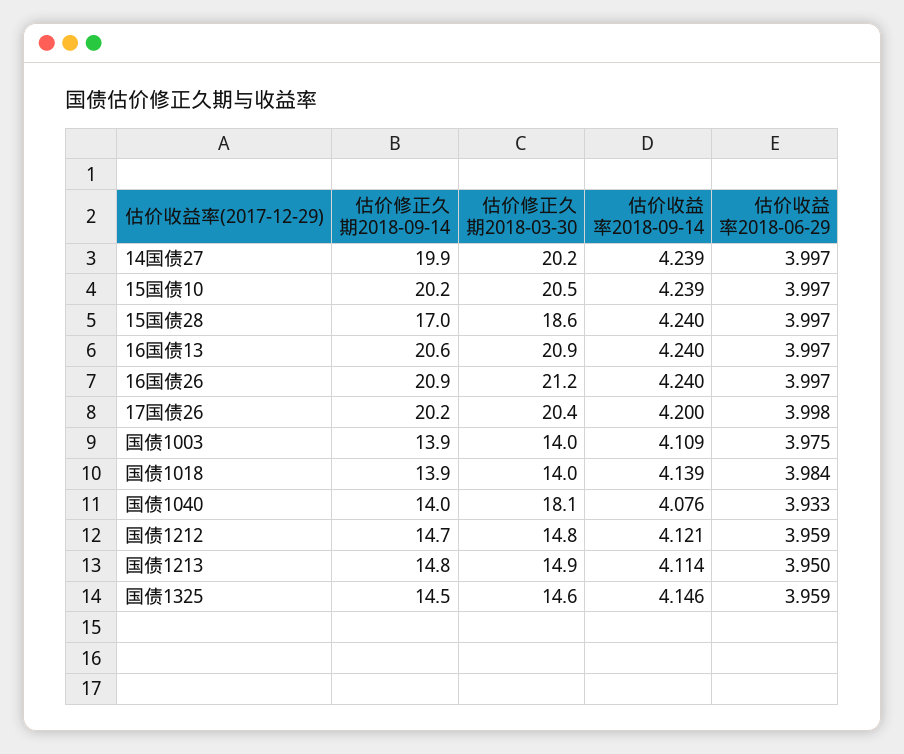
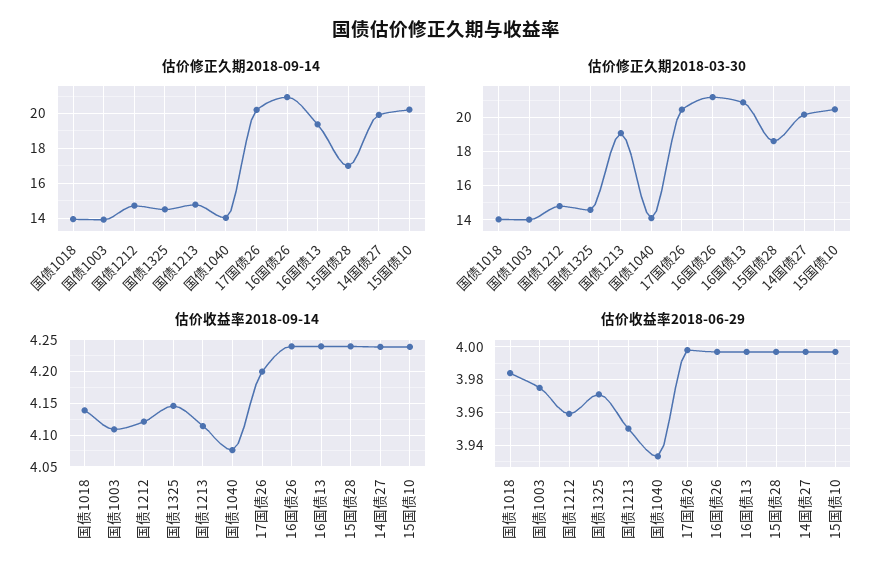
估价修正久期2018-09-14, 16国债13: 20.6 -> 19.5
估价修正久期2018-03-30, 国债1040: 18.1 -> 14
估价修正久期2018-03-30, 国债1213: 14.9 -> 19
估价收益率2018-06-29, 国债1325: 3.959 -> 3.97

